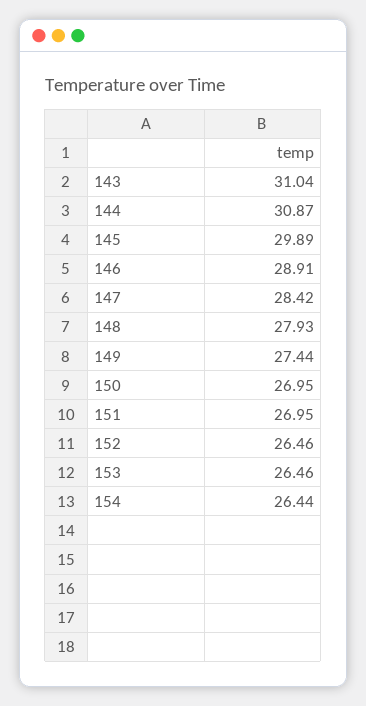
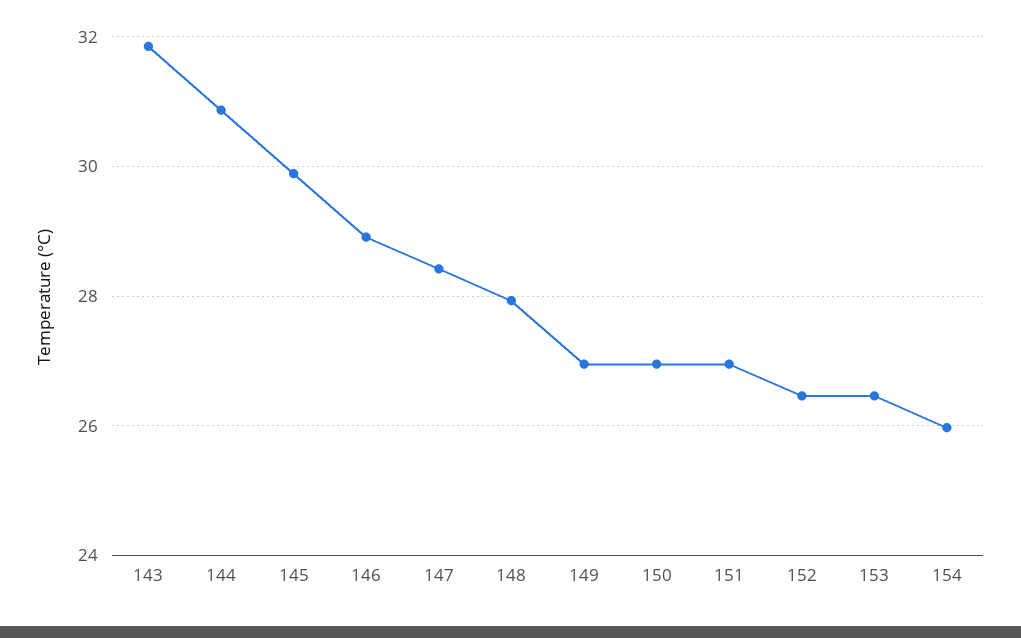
143: 31.04 -> 31.8
149: 27.44 -> 27
154: 26.44 -> 26

